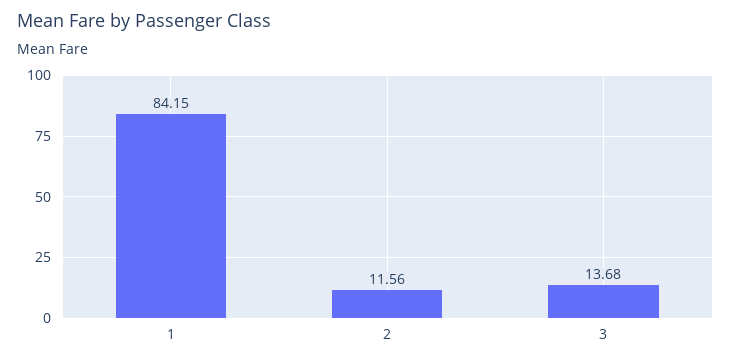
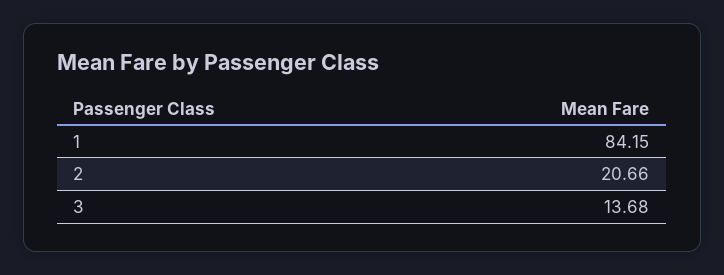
2: 11.56 -> 20.66

